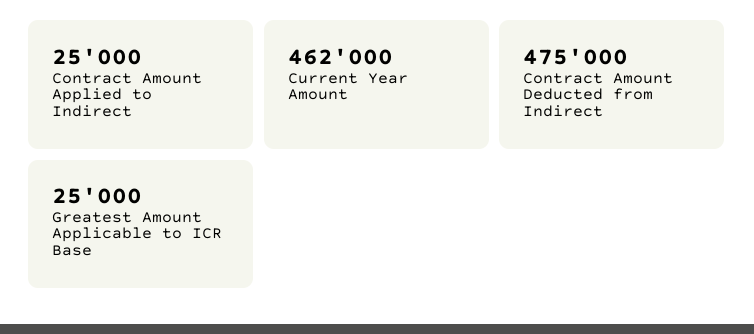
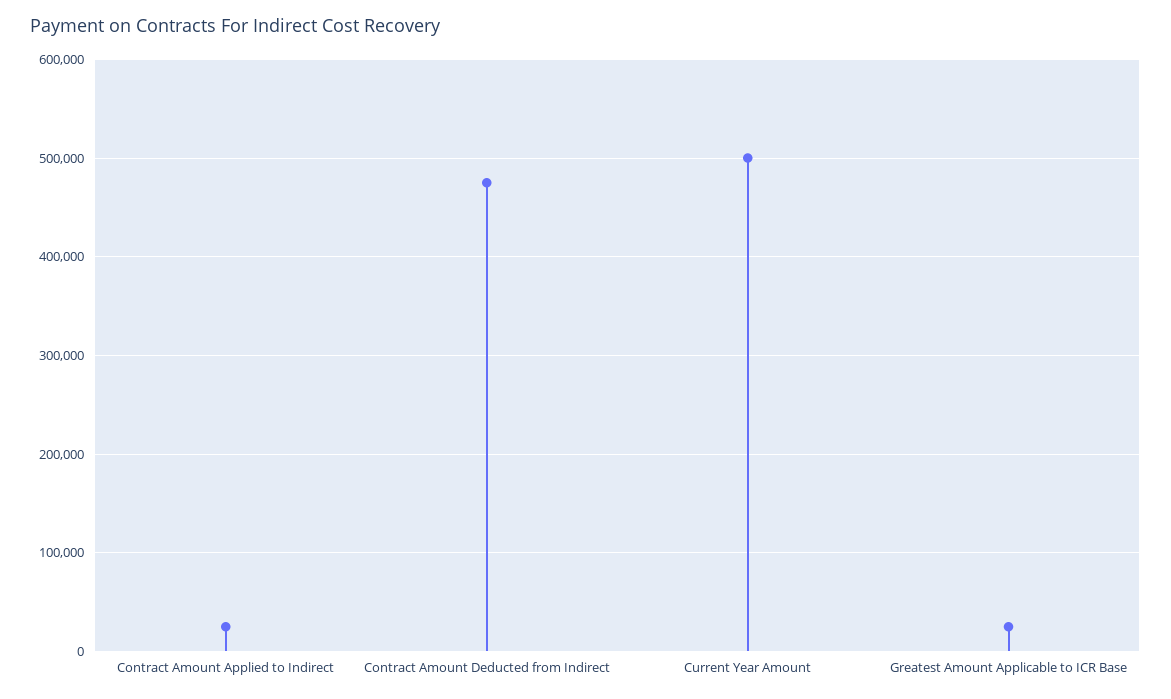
Current Year Amount: 462000 -> 500000

